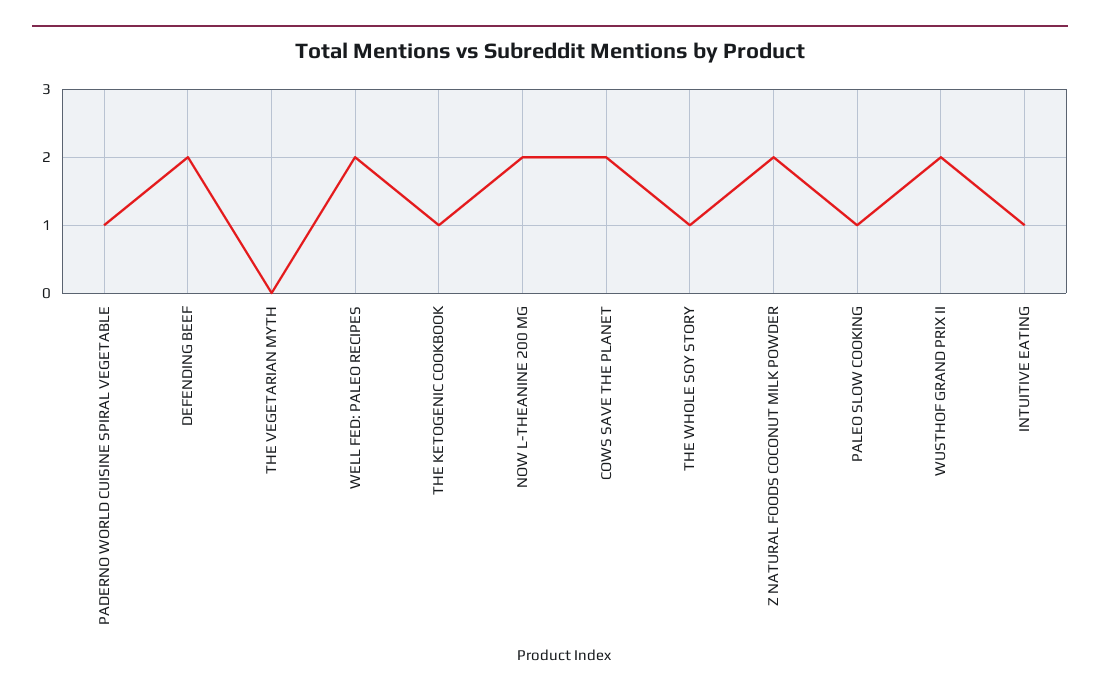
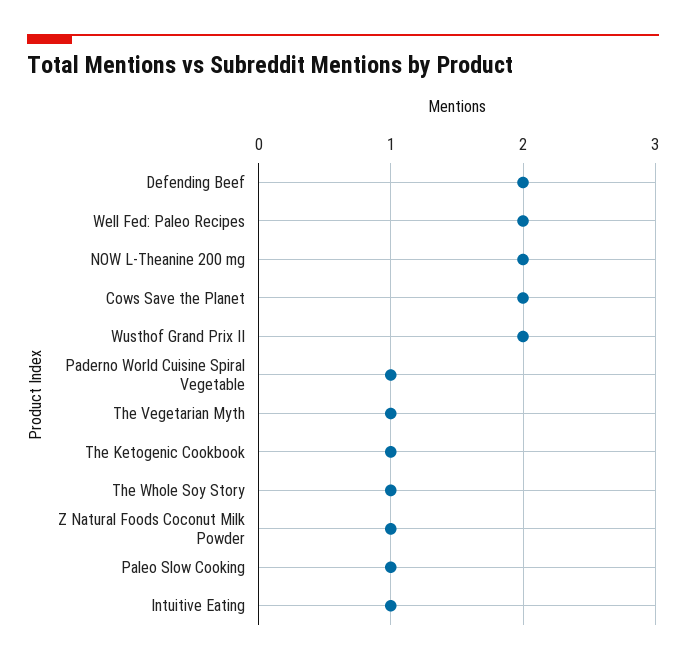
THE VEGETARIAN MYTH: 0 -> 1
Z NATURAL FOODS COCONUT MILK POWDER: 2 -> 1

